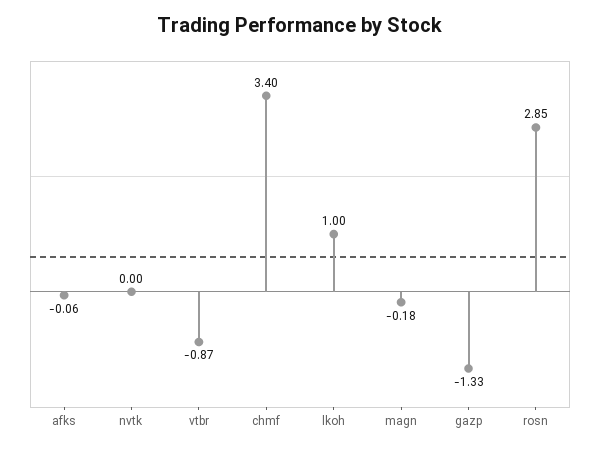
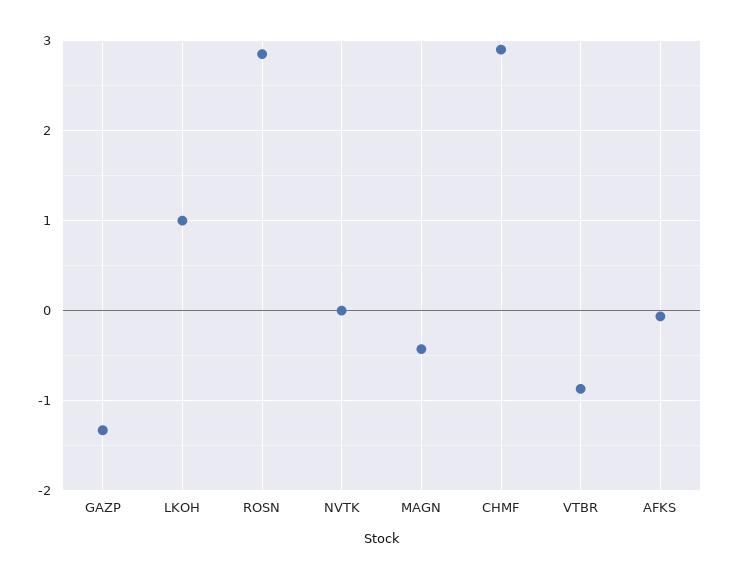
chmf: 3.4 -> 2.9
magn: -0.18 -> -0.4

